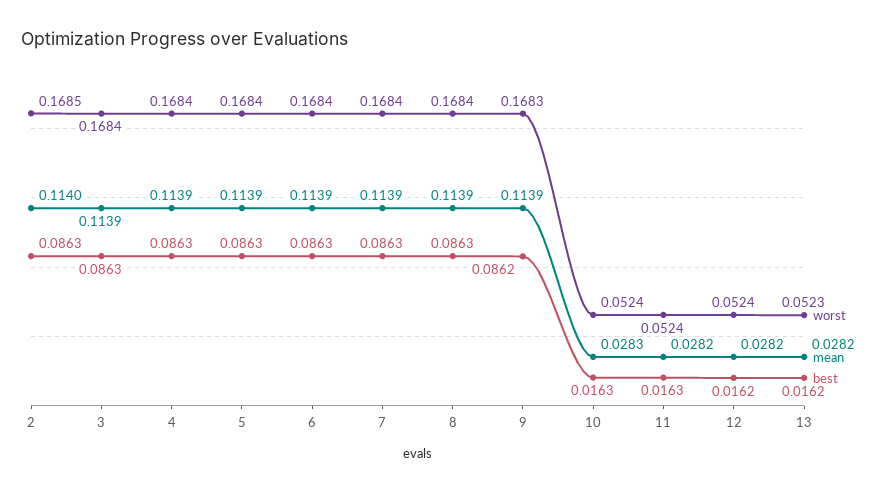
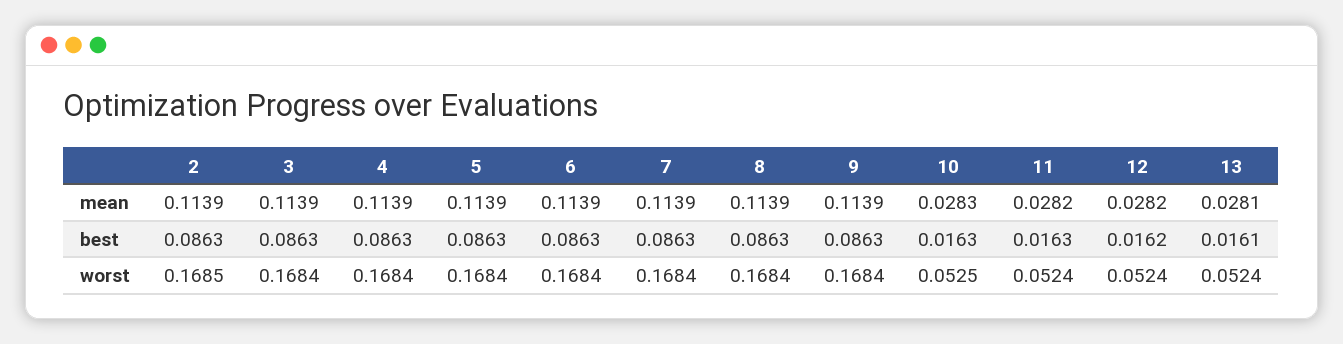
mean, 2: 0.114 -> 0.1139
worst, 9: 0.1683 -> 0.1684
best, 9: 0.0862 -> 0.0863
worst, 10: 0.0524 -> 0.0525
worst, 13: 0.0523 -> 0.0524
mean, 13: 0.0282 -> 0.0281
best, 13: 0.0162 -> 0.0161

